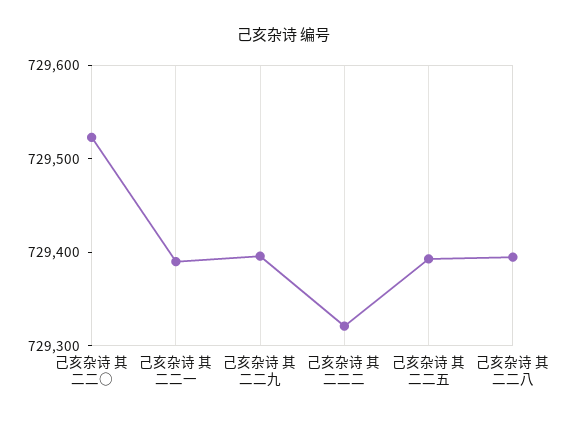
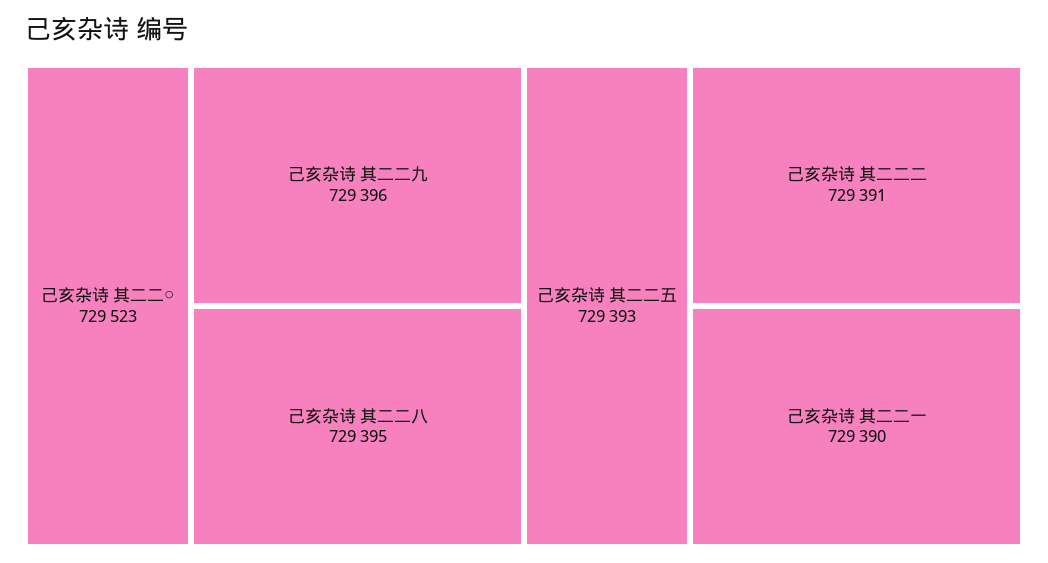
己亥杂诗 其二二二: 729320 -> 729391

